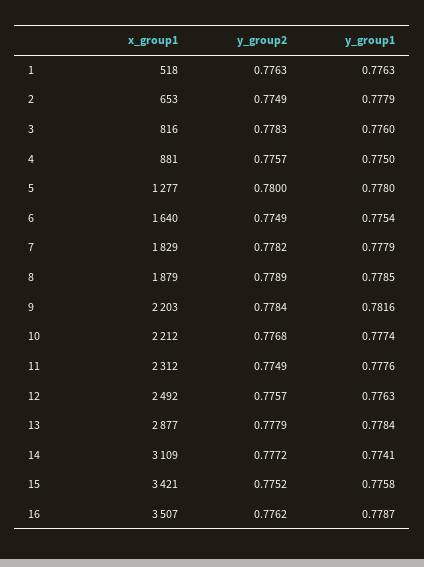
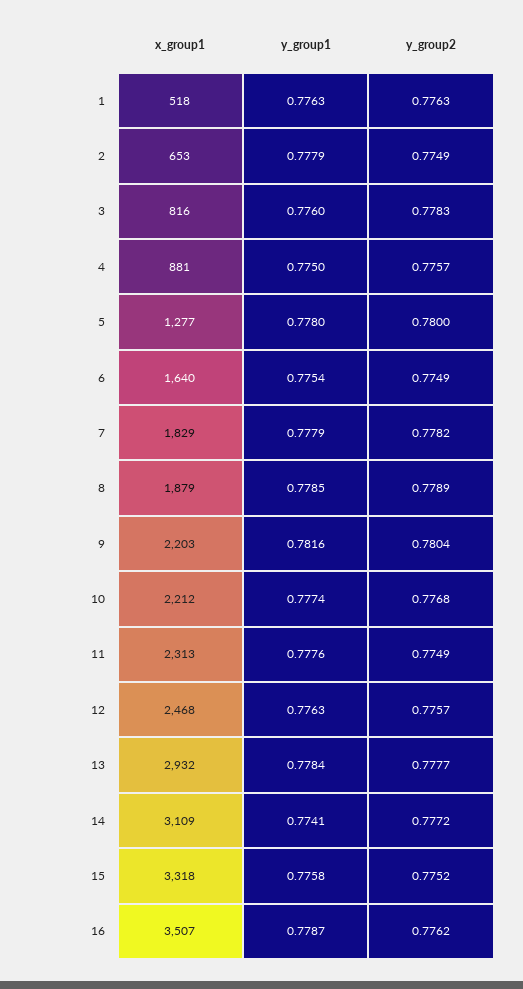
y_group2, 9: 0.7784 -> 0.7804
x_group1, 11: 2312 -> 2313
x_group1, 12: 2492 -> 2468
x_group1, 13: 2877 -> 2932
y_group2, 13: 0.7779 -> 0.7777
x_group1, 15: 3421 -> 3318

